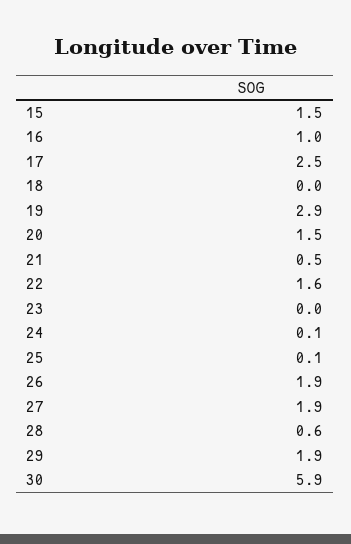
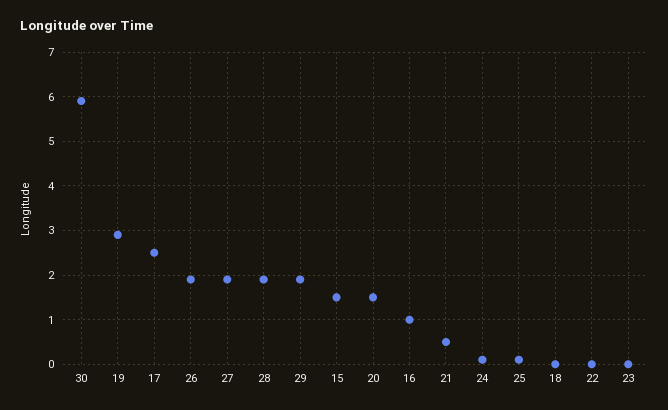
22: 1.6 -> 0
28: 0.6 -> 2

